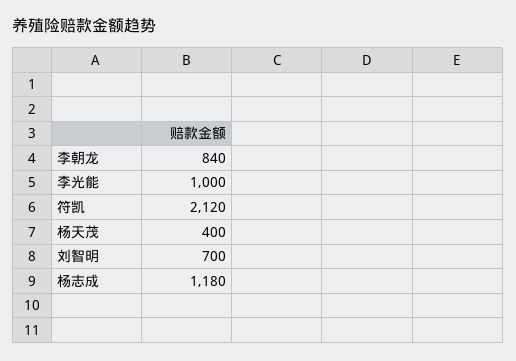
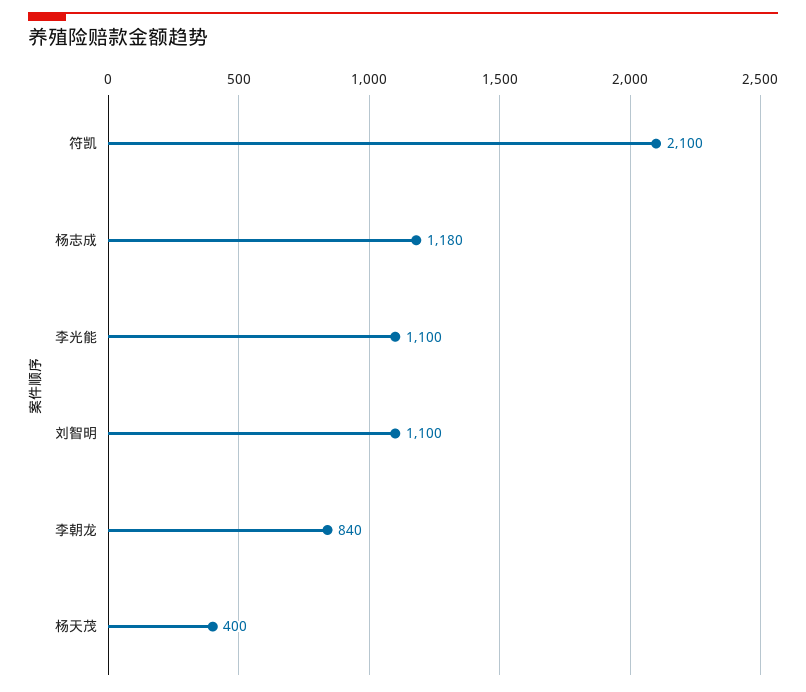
李光能: 1000 -> 1100
符凯: 2120 -> 2100
刘智明: 700 -> 1100

